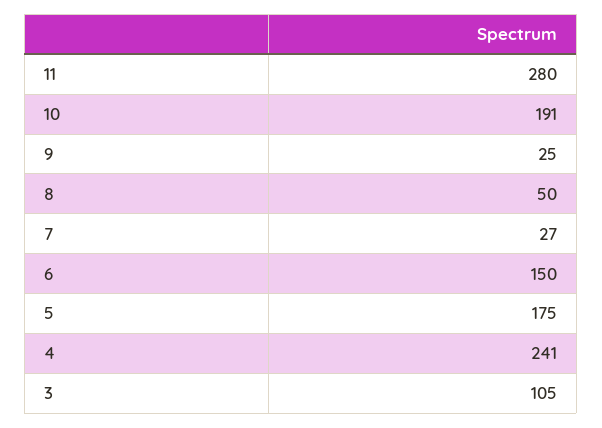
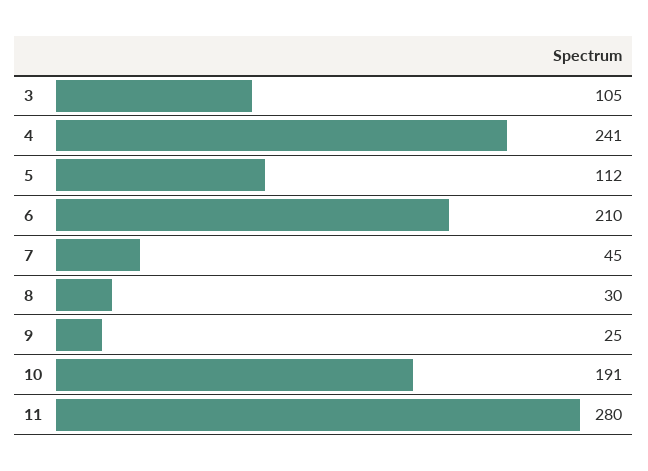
8: 50 -> 30
7: 27 -> 45
6: 150 -> 210
5: 175 -> 112

